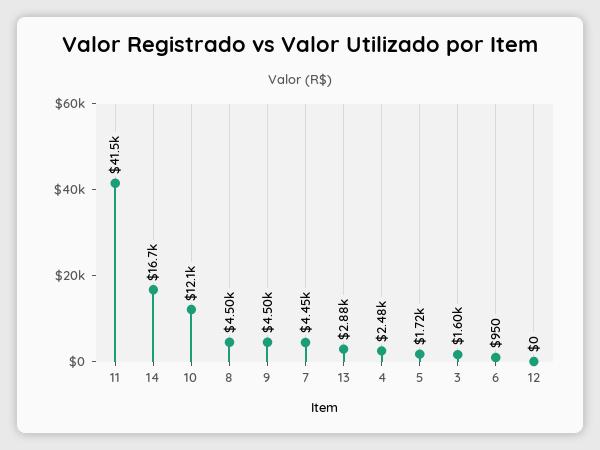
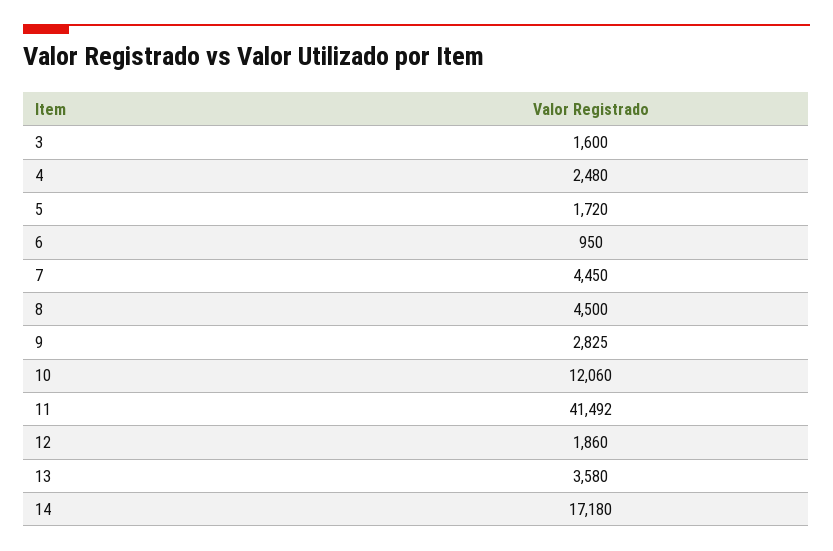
14: 16700 -> 17180
9: 4500 -> 2825
13: 2880 -> 3580
12: 0 -> 1860

